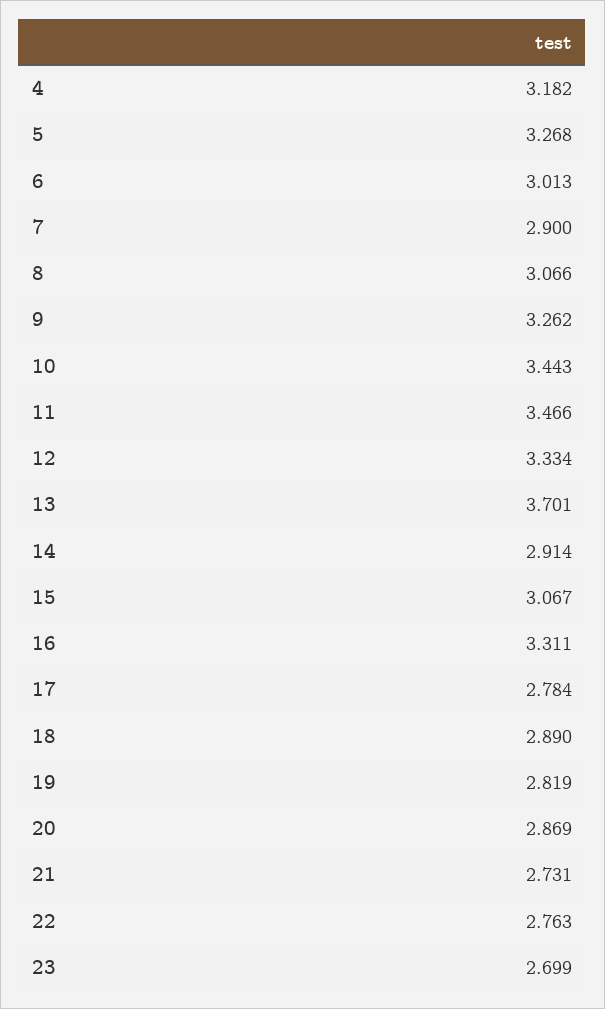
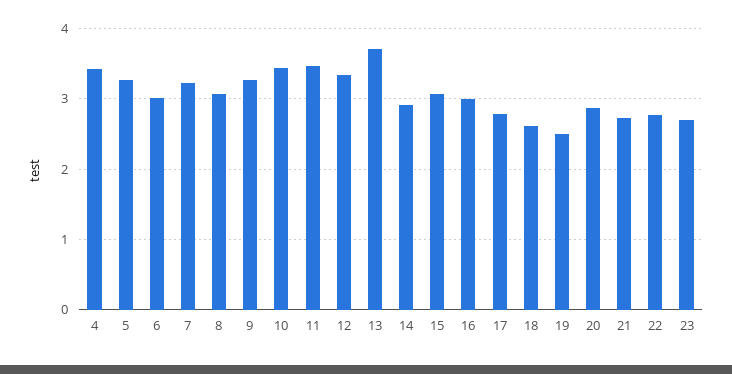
4: 3.182 -> 3.4
7: 2.9 -> 3.2
16: 3.311 -> 3
18: 2.89 -> 2.6
19: 2.819 -> 2.5

